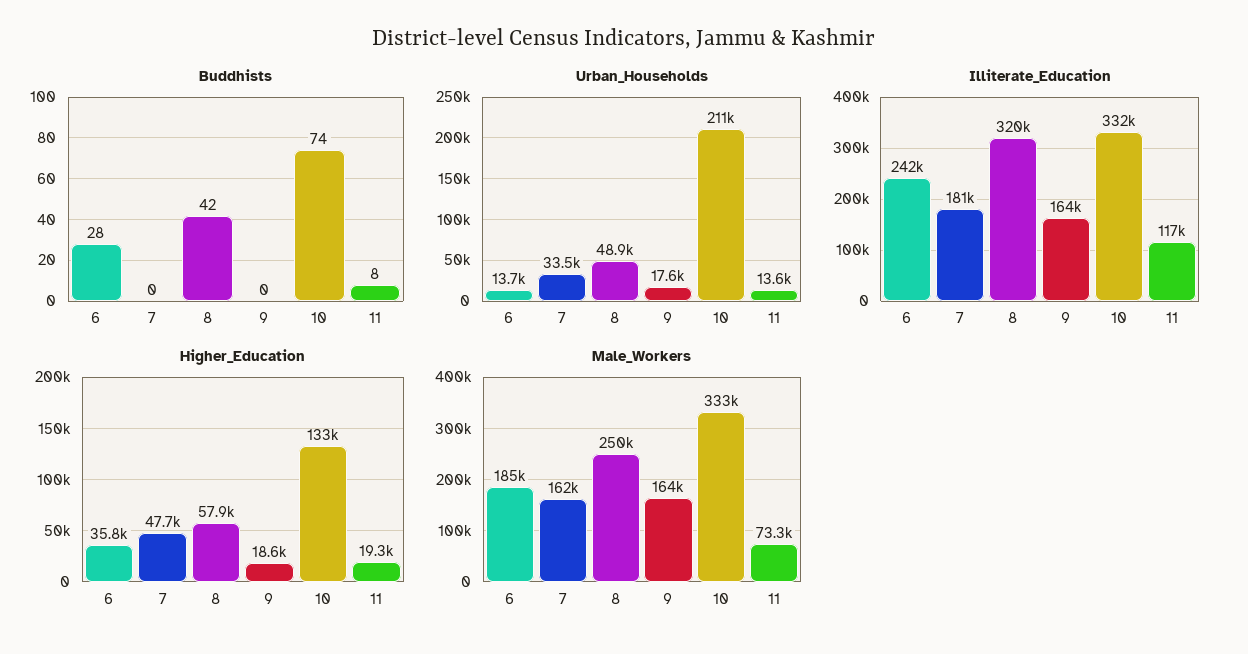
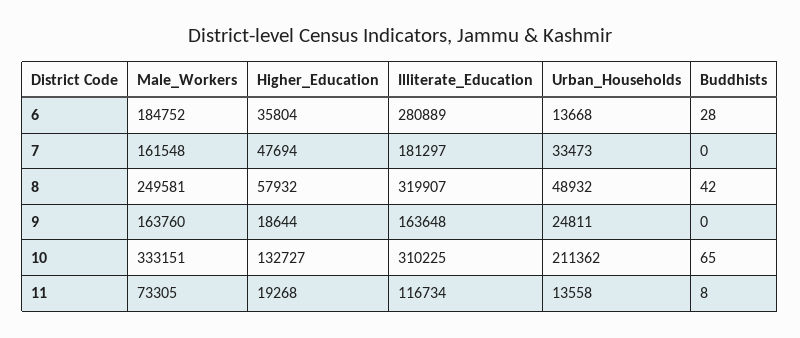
Buddhists, 10: 74 -> 65
Urban_Households, 9: 17600 -> 24811
Illiterate_Education, 6: 242000 -> 280889
Illiterate_Education, 10: 332000 -> 310225

